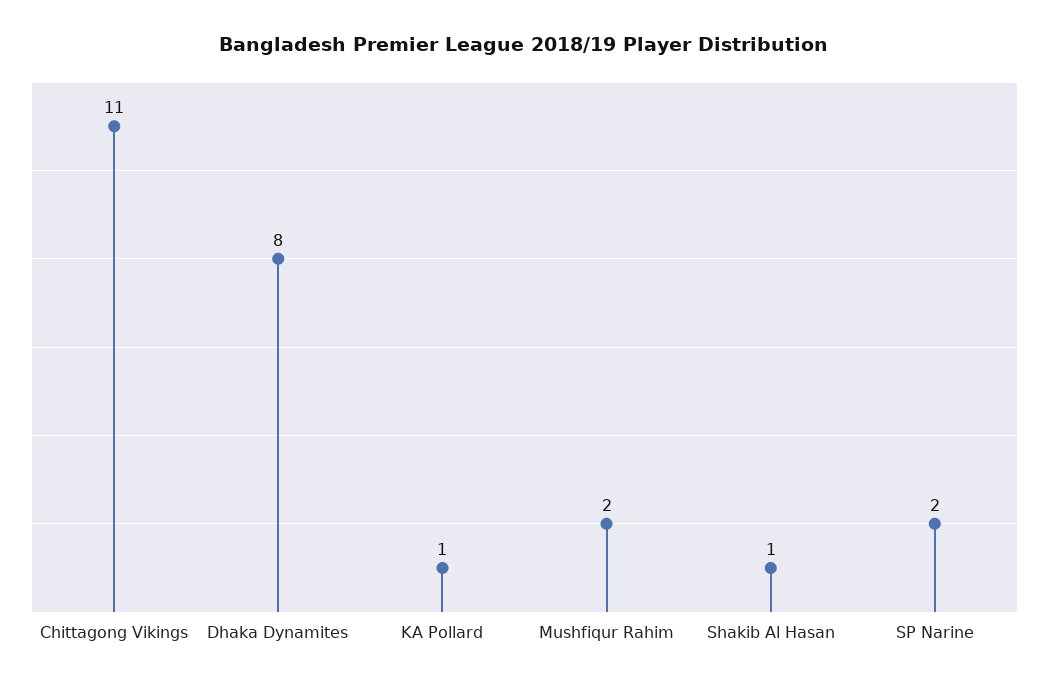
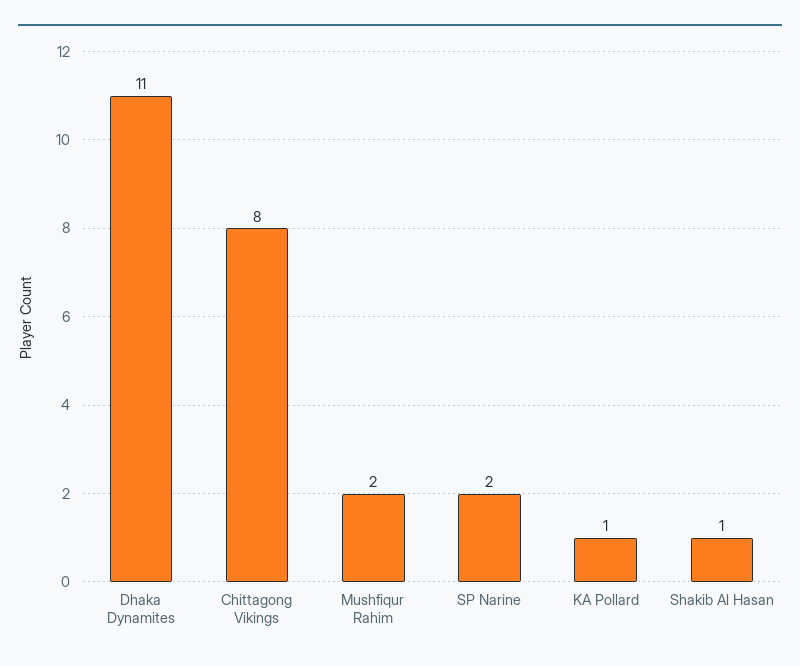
Chittagong Vikings: 11 -> 8
Dhaka Dynamites: 8 -> 11

